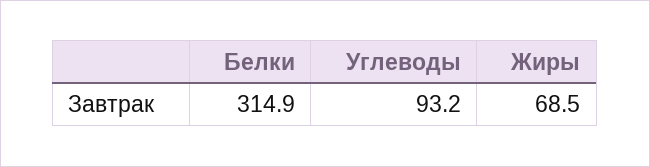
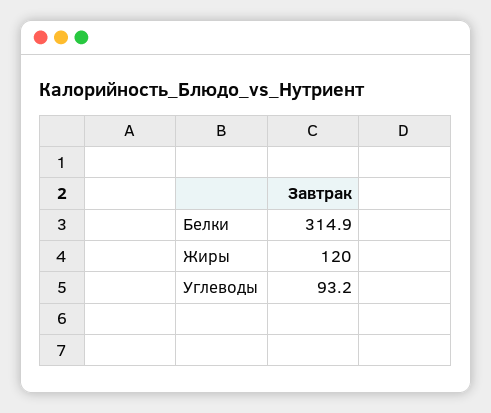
Жиры: 68.5 -> 120

